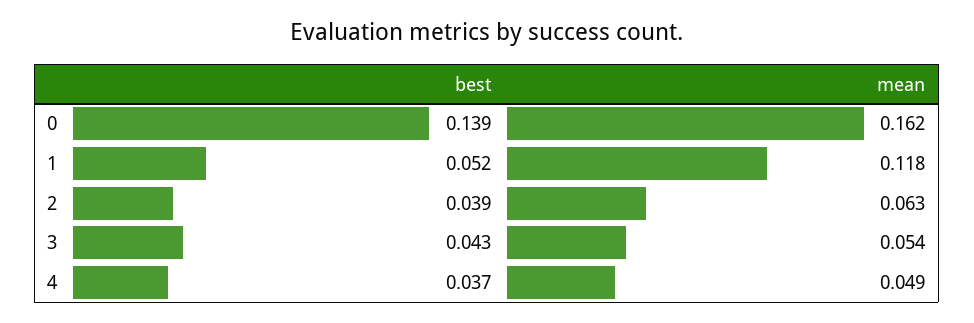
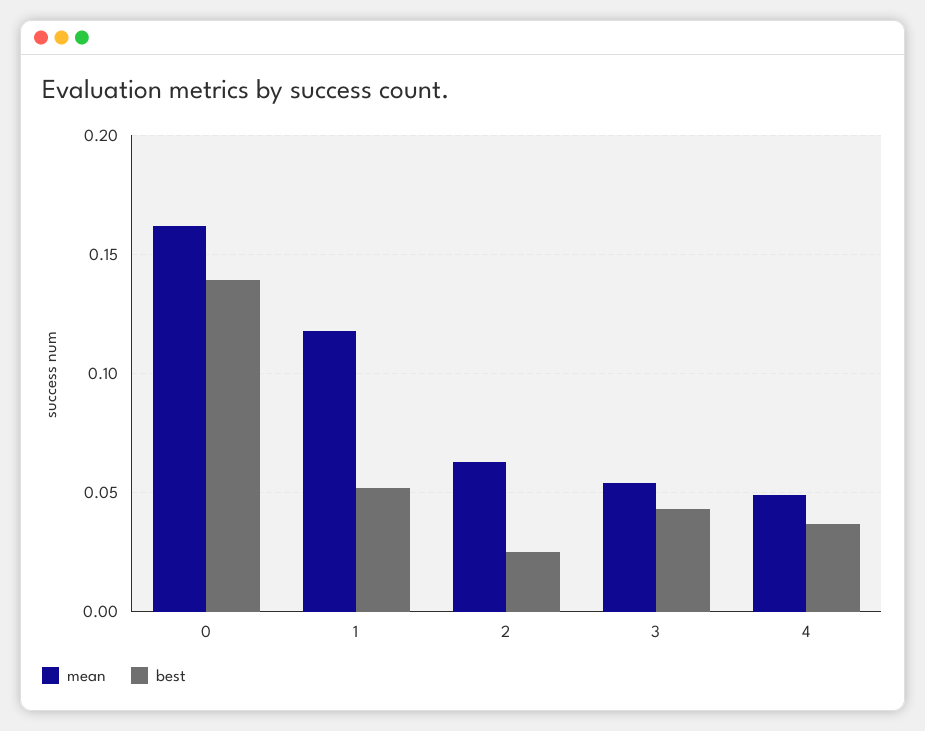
best, 2: 0.039 -> 0.025

